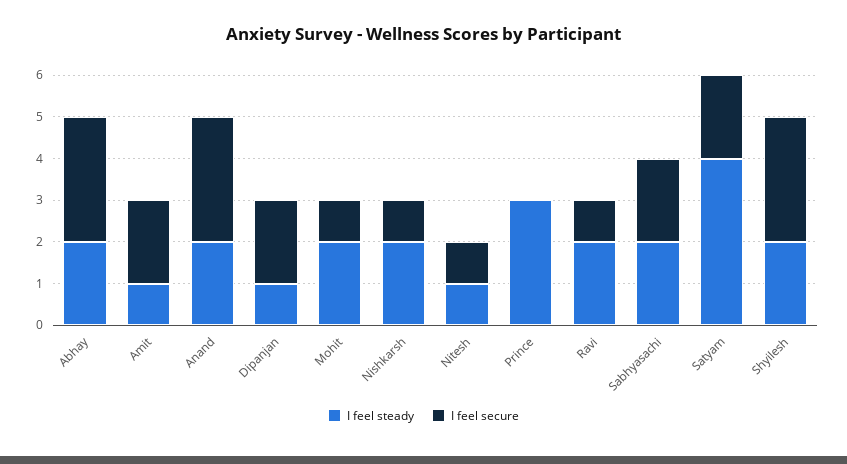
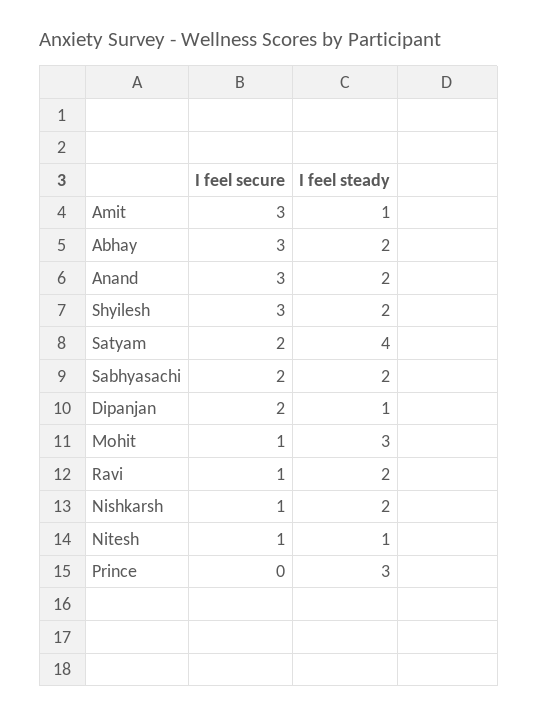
I feel secure, Amit: 2 -> 3
I feel steady, Mohit: 2 -> 3

